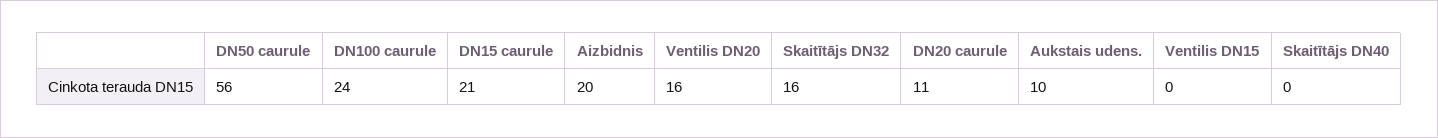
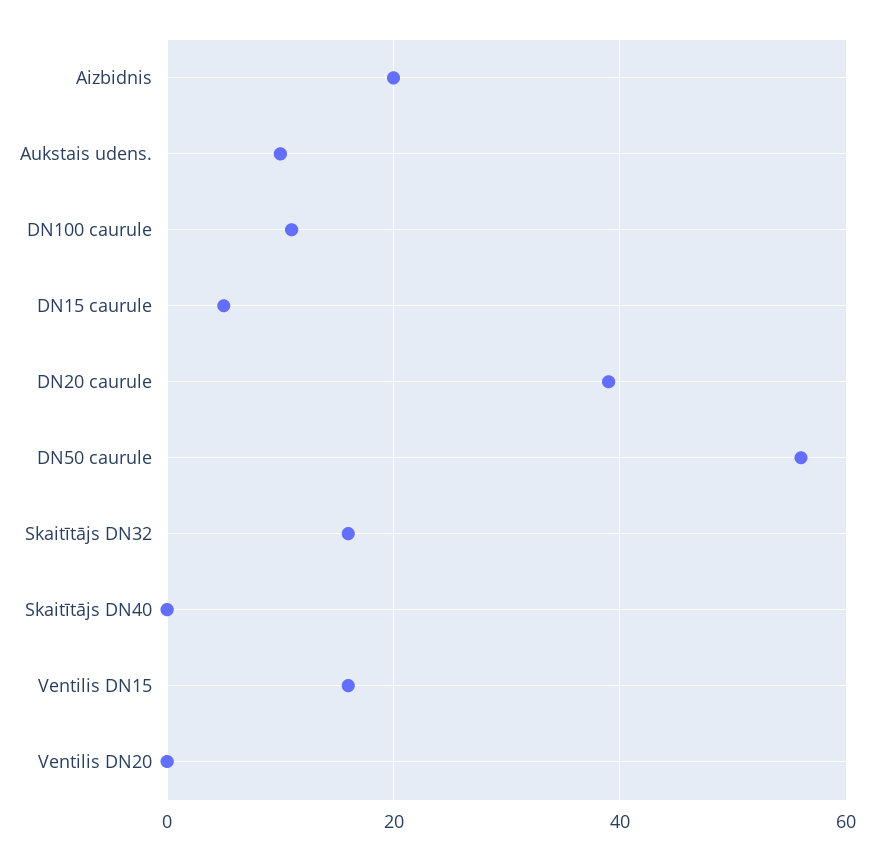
DN100 caurule: 24 -> 10
DN15 caurule: 21 -> 5
Ventilis DN20: 16 -> 0
DN20 caurule: 11 -> 40
Ventilis DN15: 0 -> 15

